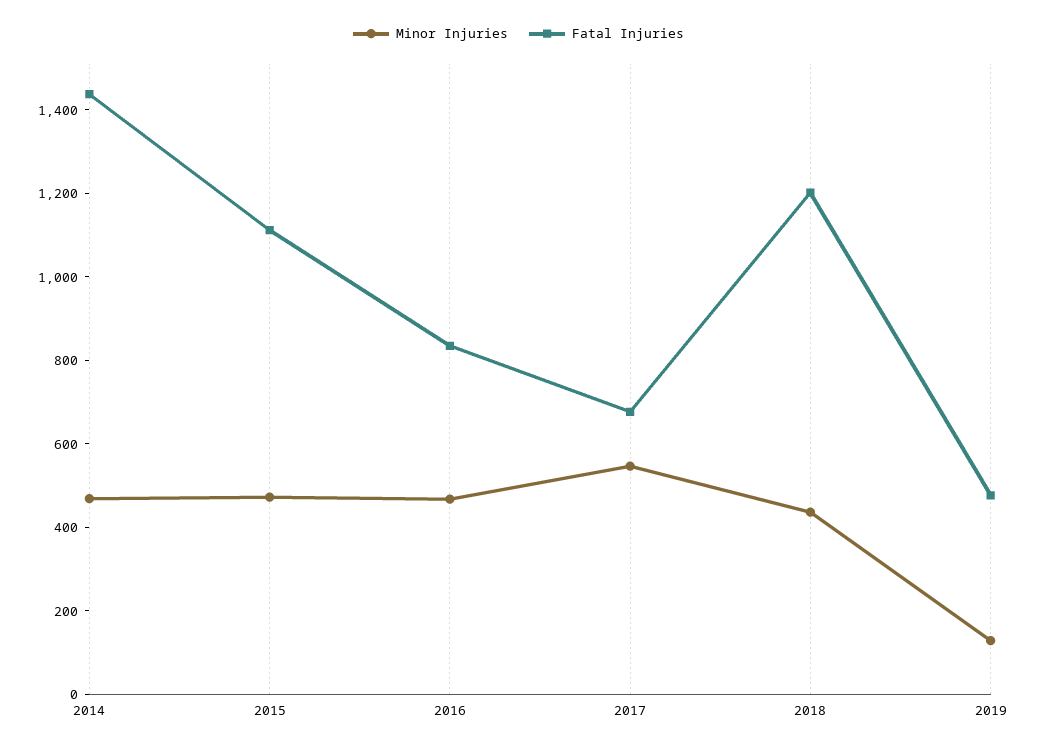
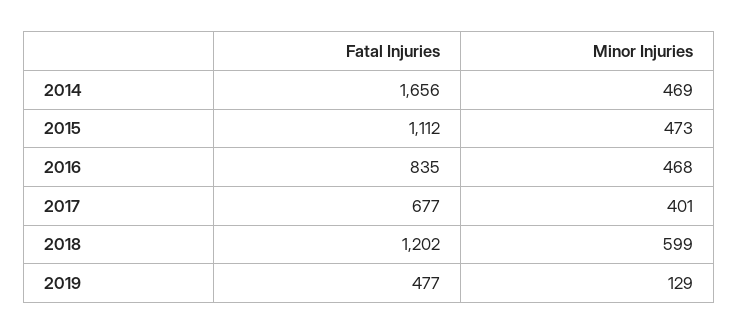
Fatal Injuries, 2014: 1450 -> 1656
Minor Injuries, 2017: 550 -> 401
Minor Injuries, 2018: 450 -> 599

